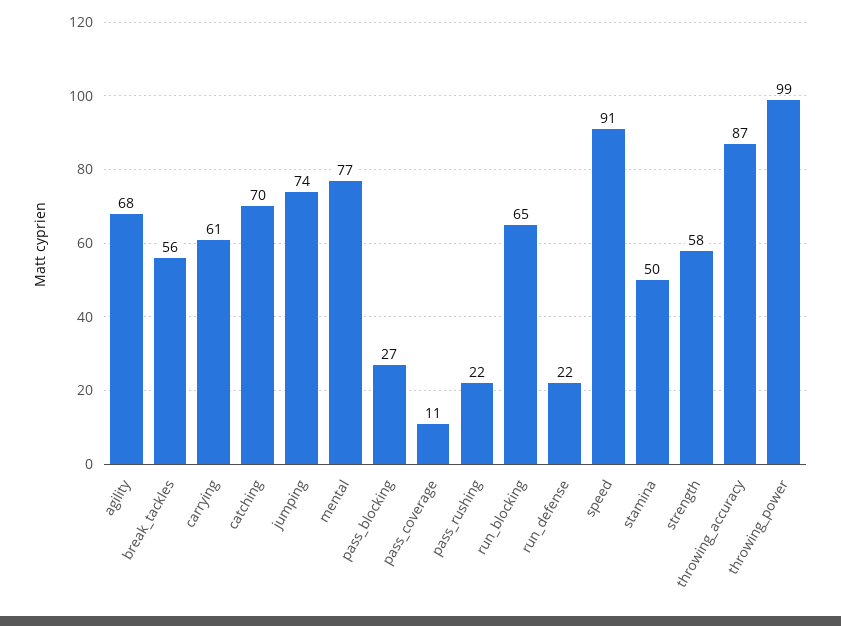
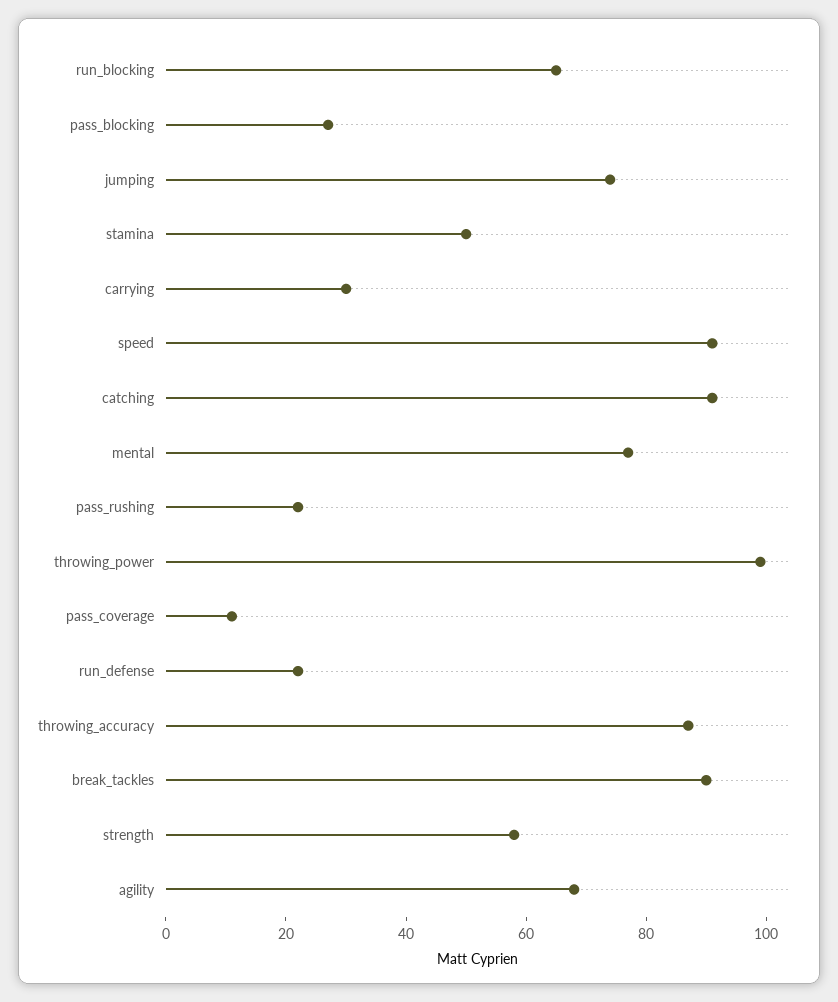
break_tackles: 56 -> 90
carrying: 61 -> 30
catching: 70 -> 90

